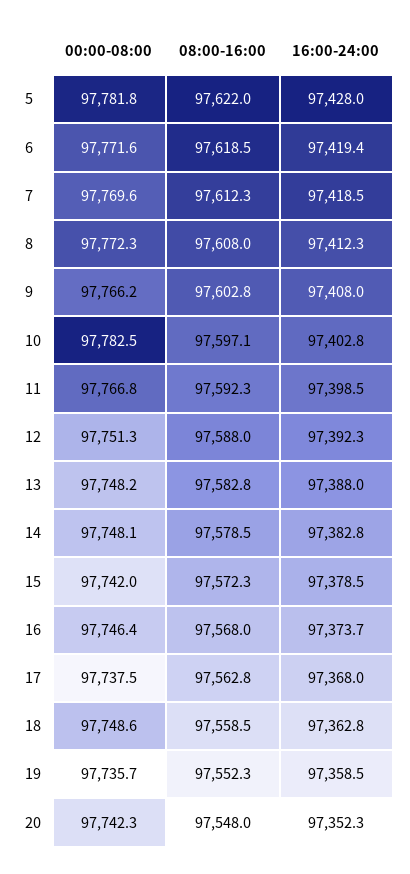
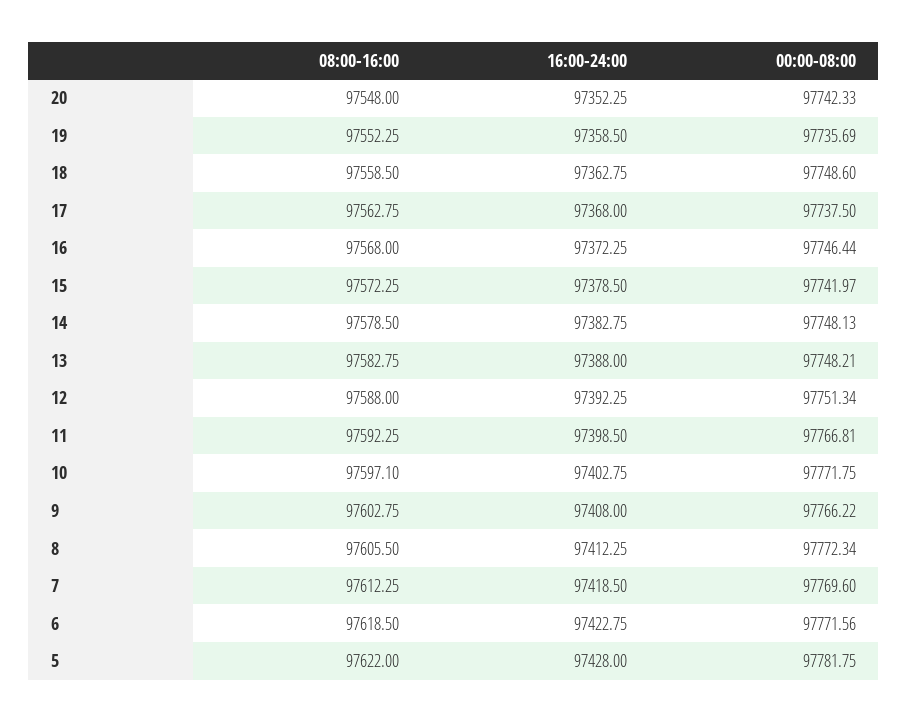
16:00-24:00, 6: 97419.4 -> 97422.75
08:00-16:00, 8: 97608 -> 97605.5
00:00-08:00, 10: 97782.5 -> 97771.75
16:00-24:00, 16: 97373.7 -> 97372.25

